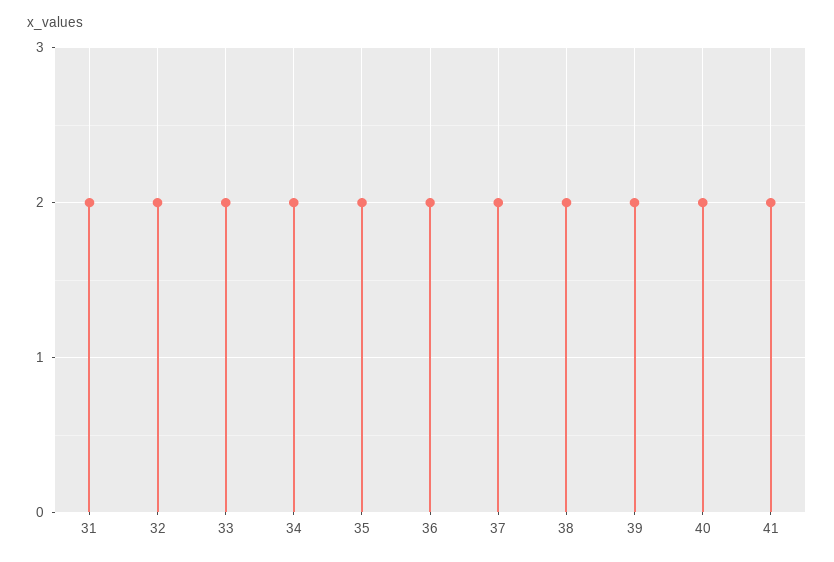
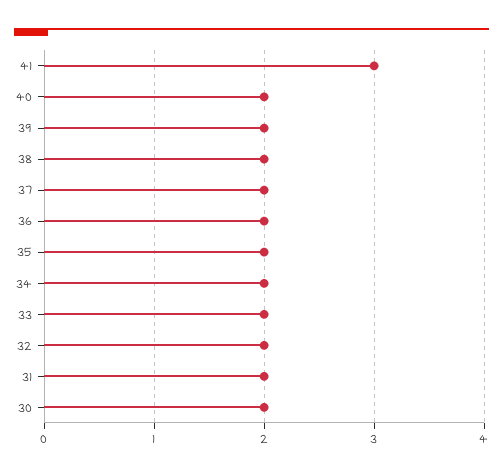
41: 2 -> 3
30: none -> 2

